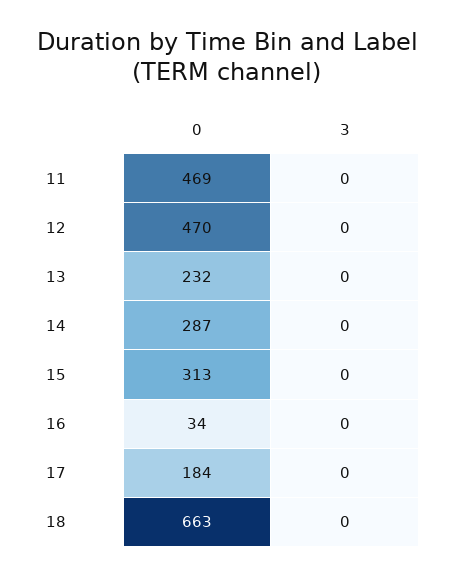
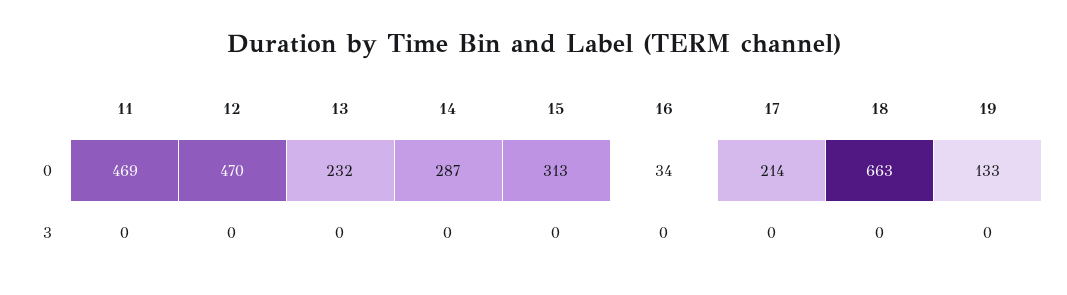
0, 17: 184 -> 214
0, 19: none -> 133
3, 19: none -> 0

